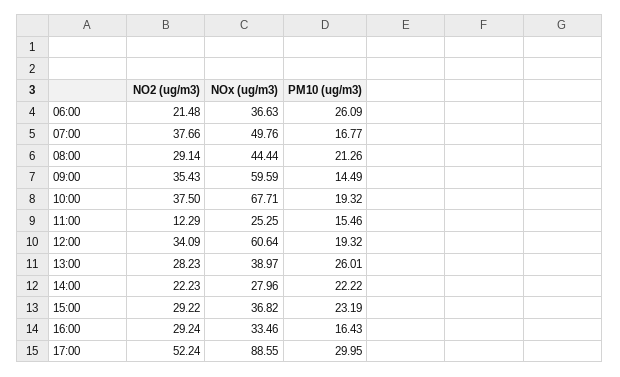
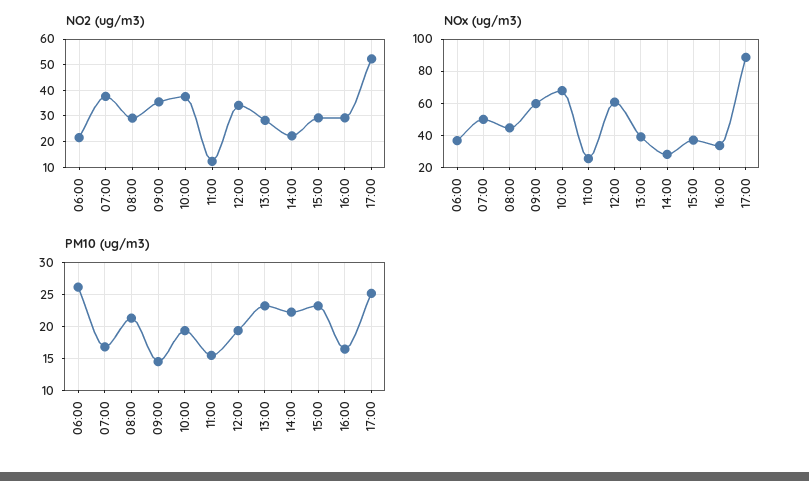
PM10 (ug/m3), 13:00: 26.01 -> 23
PM10 (ug/m3), 17:00: 29.95 -> 25

